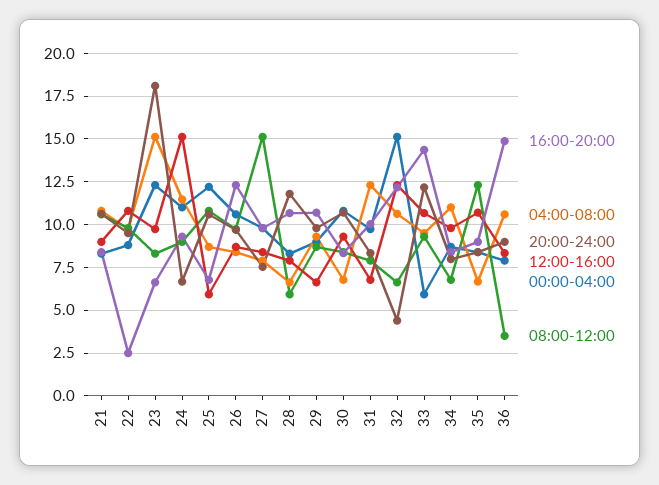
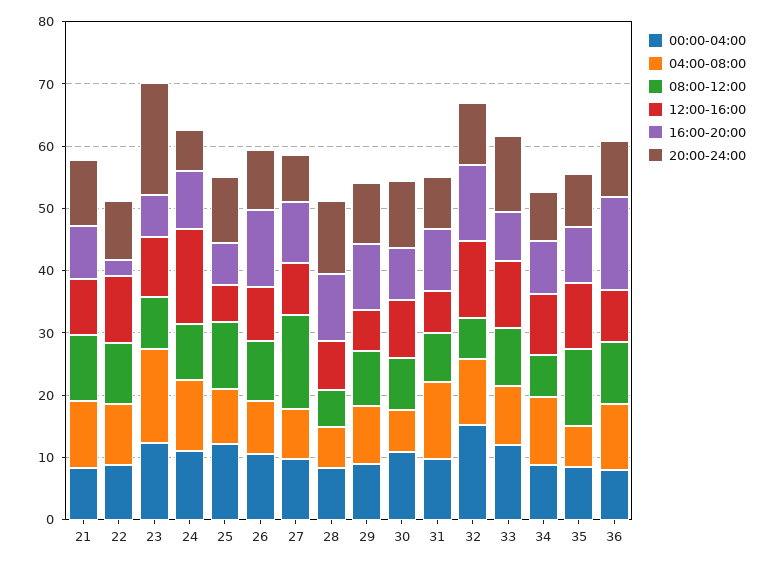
20:00-24:00, 32: 4.5 -> 10
16:00-20:00, 33: 14.5 -> 8
00:00-04:00, 33: 6 -> 12
08:00-12:00, 36: 3.5 -> 10

